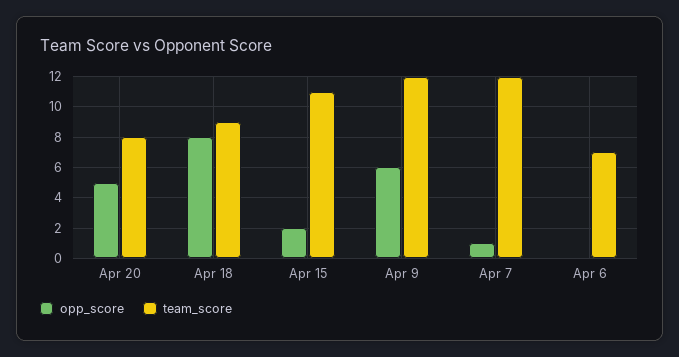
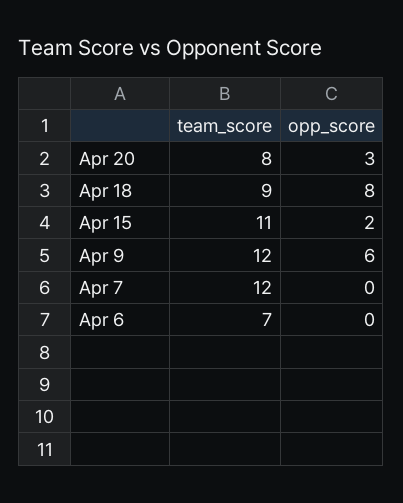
opp_score, Apr 20: 5 -> 3
opp_score, Apr 7: 1 -> 0

